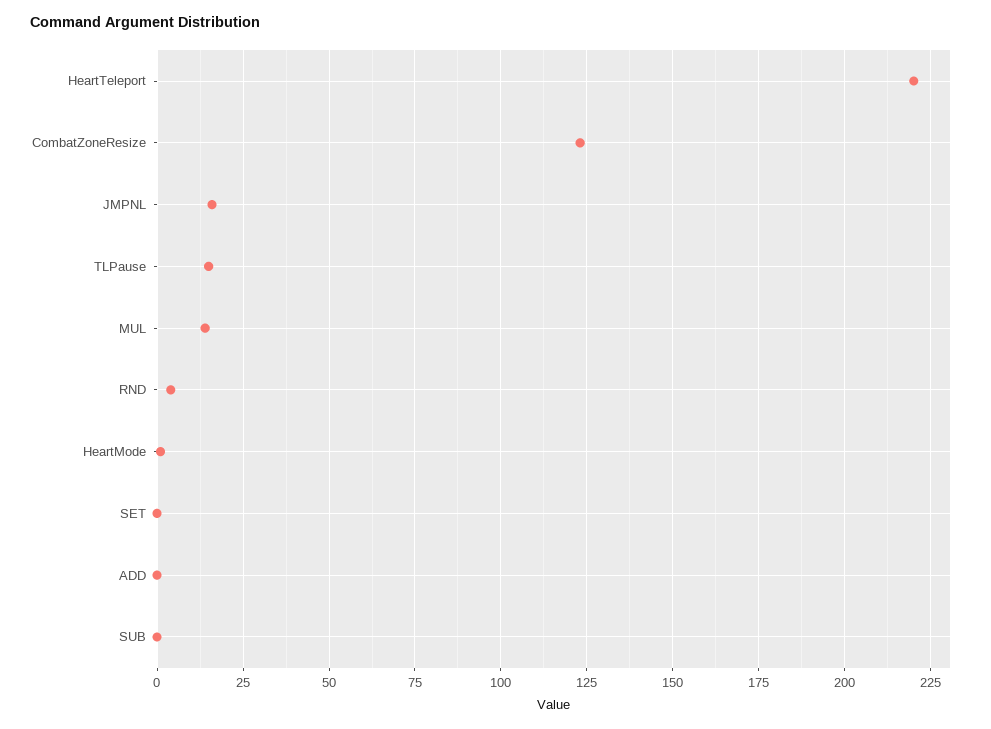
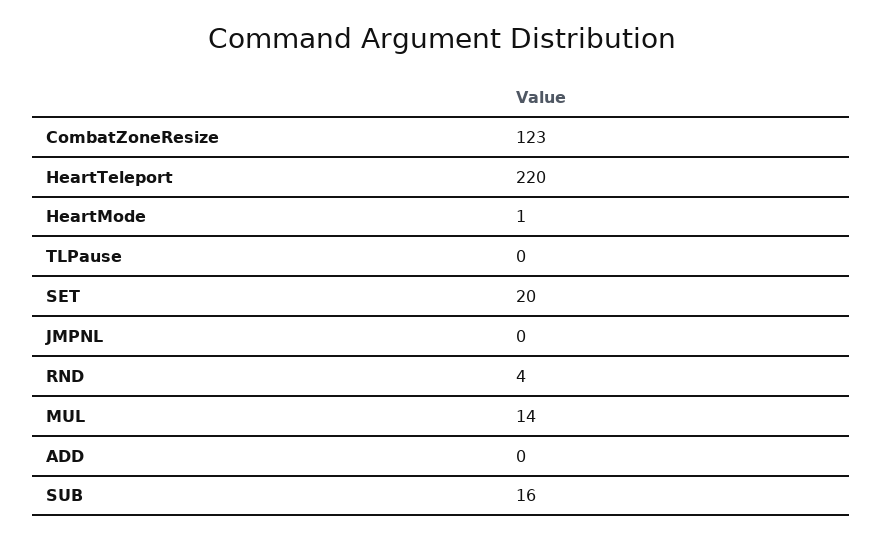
JMPNL: 15 -> 0
TLPause: 15 -> 0
SET: 0 -> 20
SUB: 0 -> 16

